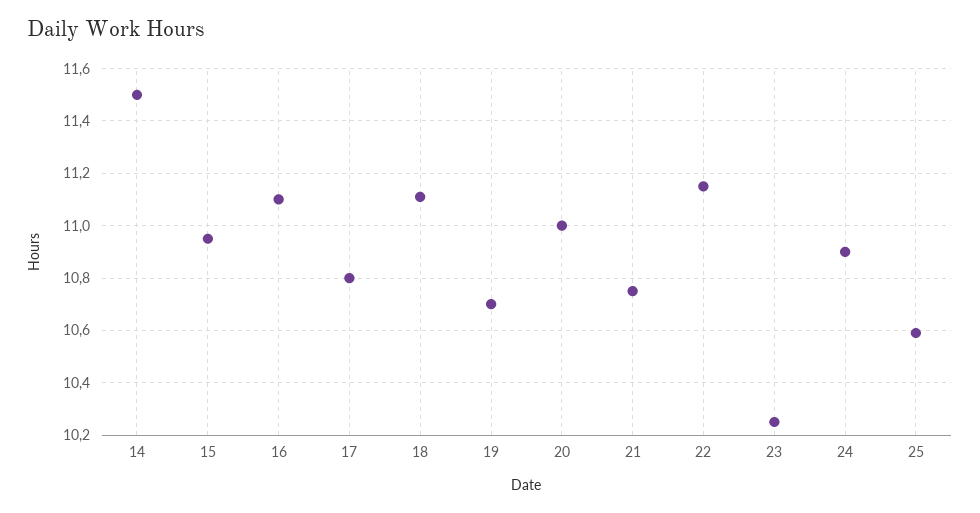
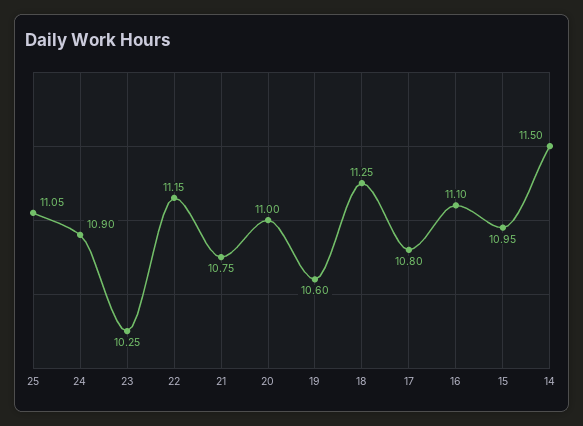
18: 11.1 -> 11.25
19: 10.7 -> 10.6
25: 10.6 -> 11.05

